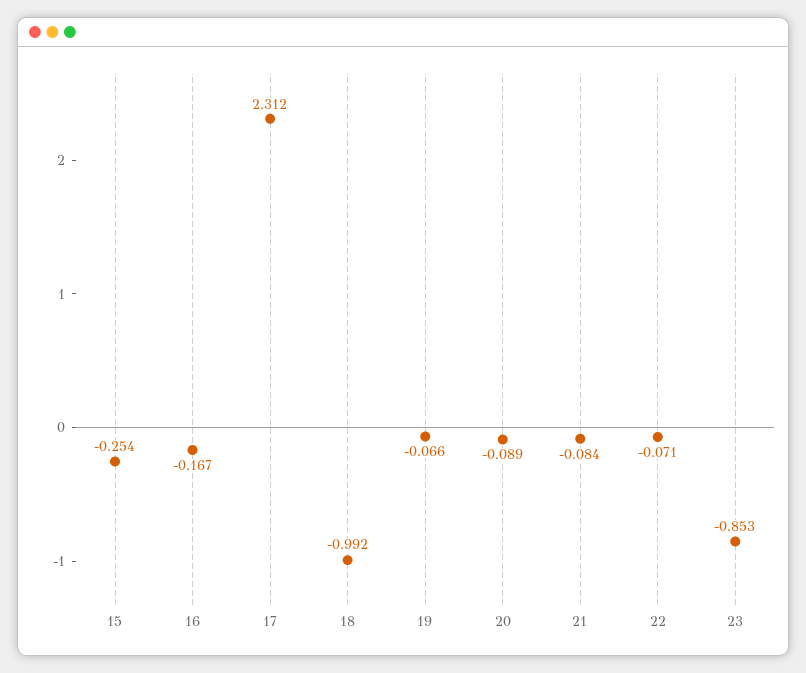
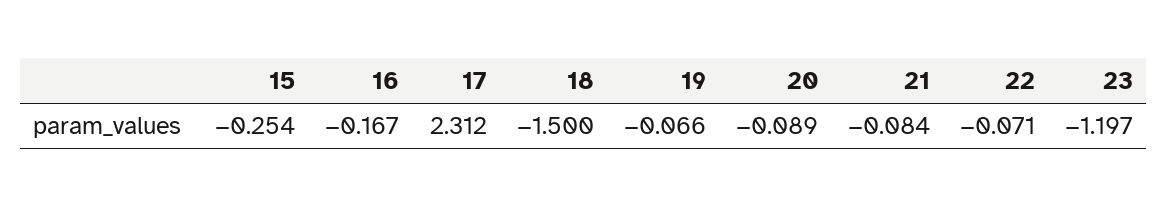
18: -0.992 -> -1.5
23: -0.853 -> -1.197

